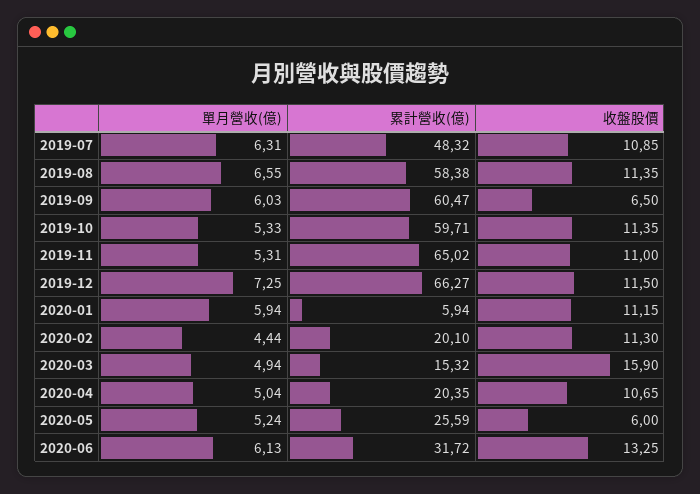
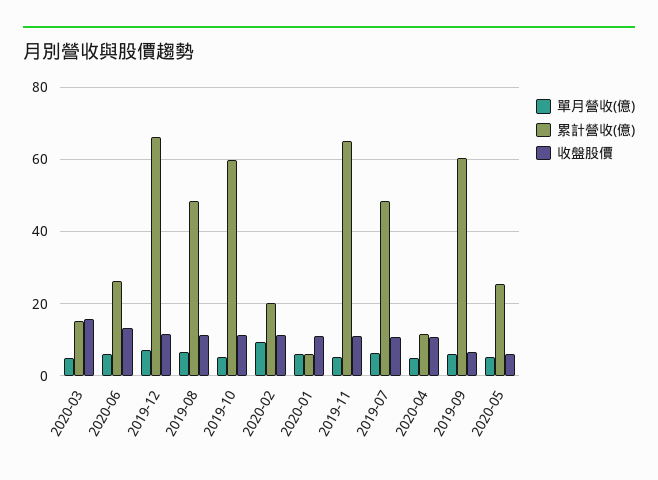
累計營收(億), 2019-08: 58.38 -> 48
單月營收(億), 2020-02: 4.44 -> 10
累計營收(億), 2020-04: 20.35 -> 12
累計營收(億), 2020-06: 31.72 -> 26

